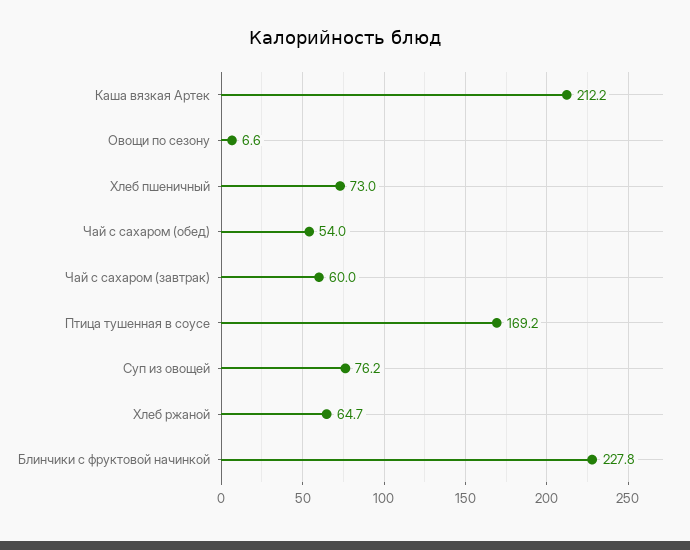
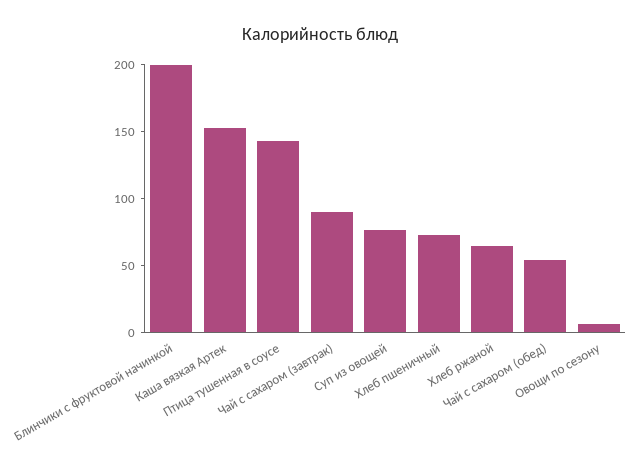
Каша вязкая Артек: 212.2 -> 150
Чай с сахаром (завтрак): 60 -> 90
Птица тушенная в соусе: 169.2 -> 140
Блинчики с фруктовой начинкой: 227.8 -> 200

